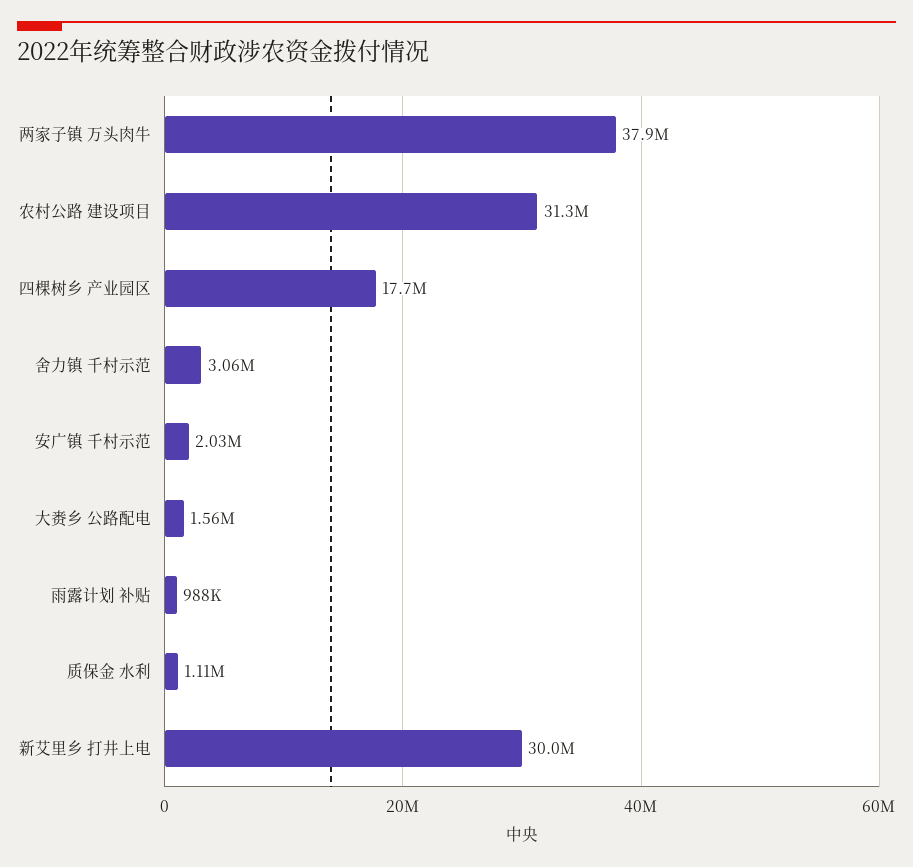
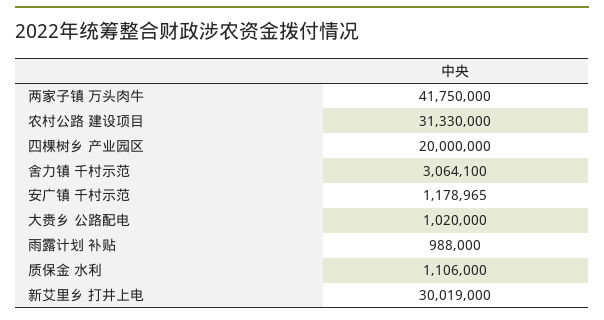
两家子镇 万头肉牛: 37900000 -> 41750000
四棵树乡 产业园区: 17700000 -> 20000000
安广镇 千村示范: 2030000 -> 1178965
大赉乡 公路配电: 1560000 -> 1020000

